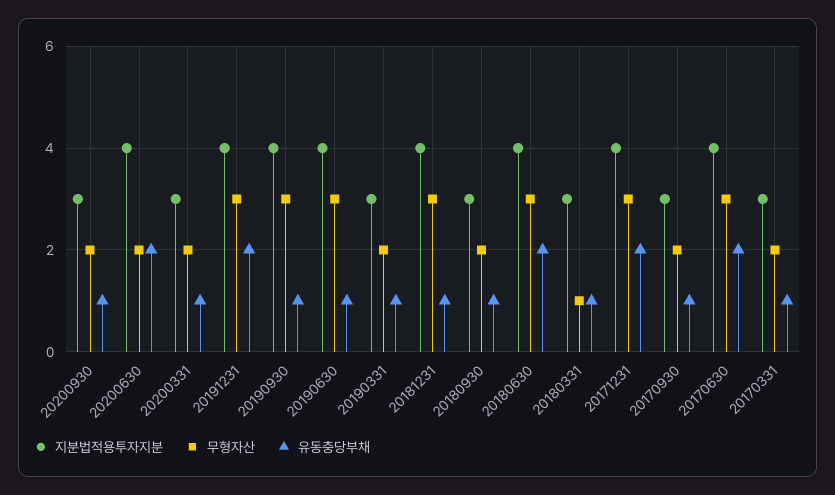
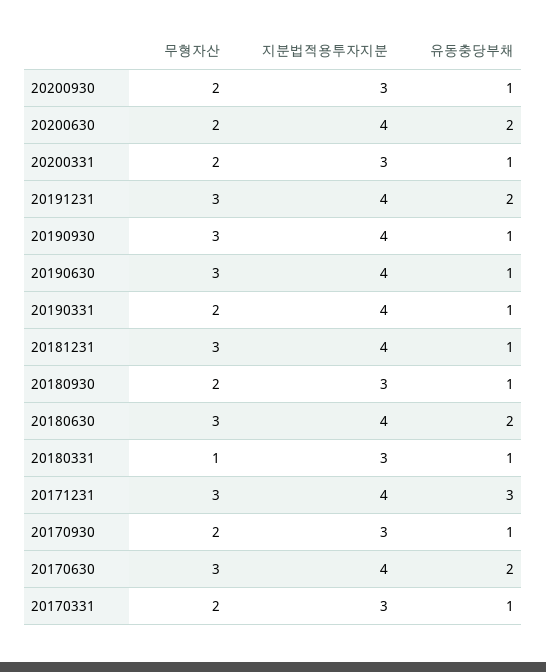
지분법적용투자지분, 20190331: 3 -> 4
유동충당부채, 20171231: 2 -> 3

